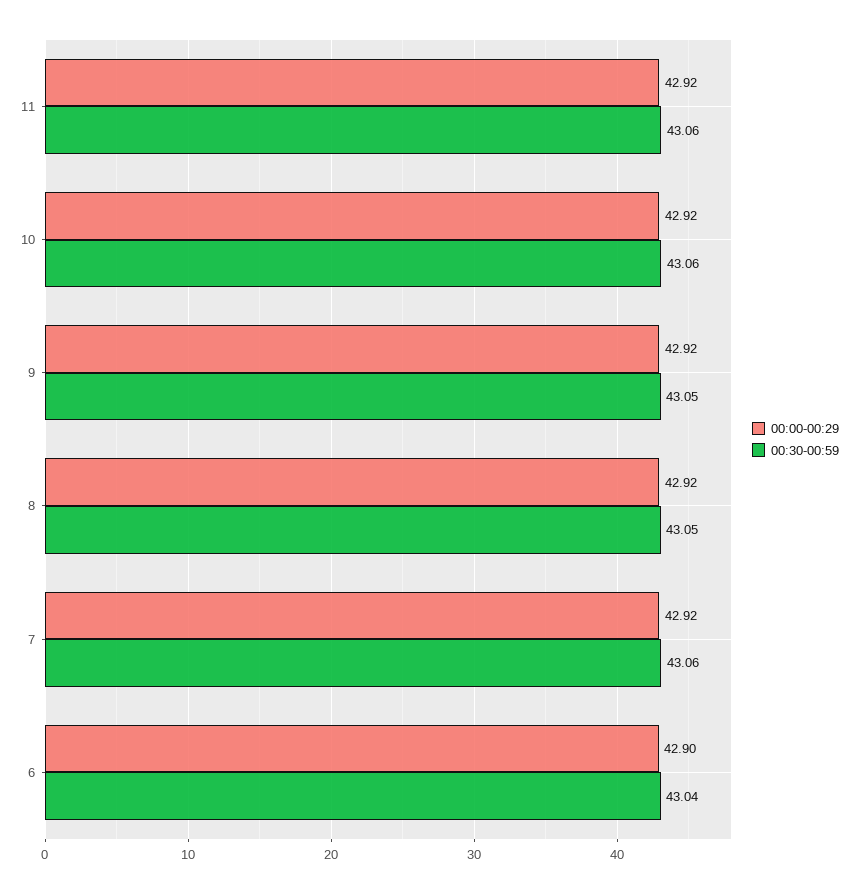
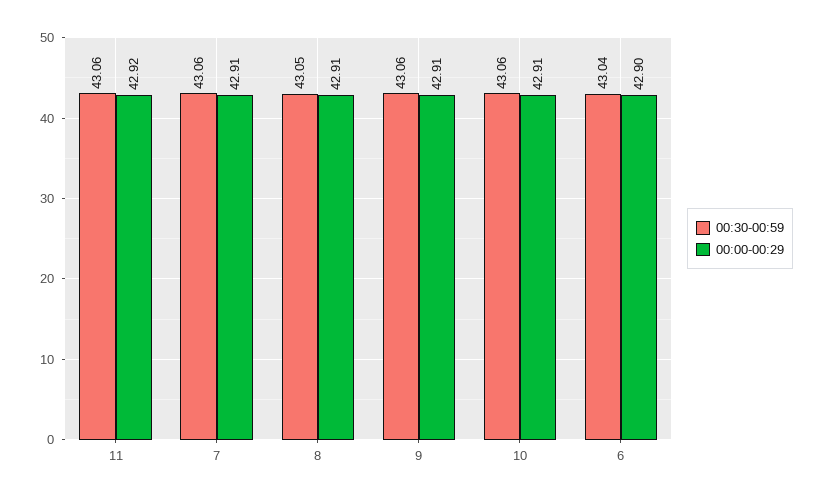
00:00-00:29, 10: 42.92 -> 42.91
00:00-00:29, 9: 42.92 -> 42.91
00:30-00:59, 9: 43.05 -> 43.06
00:00-00:29, 8: 42.92 -> 42.91
00:00-00:29, 7: 42.92 -> 42.91

